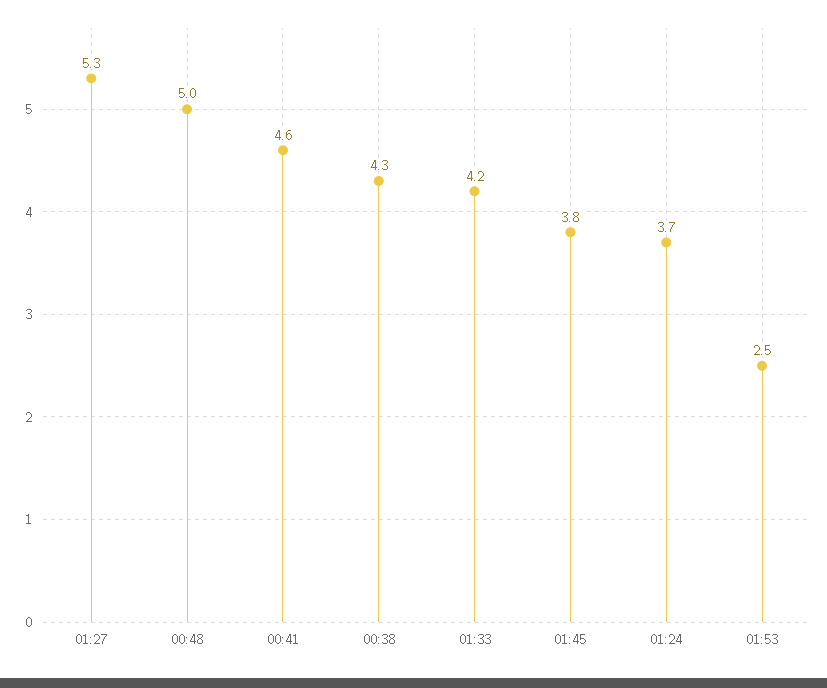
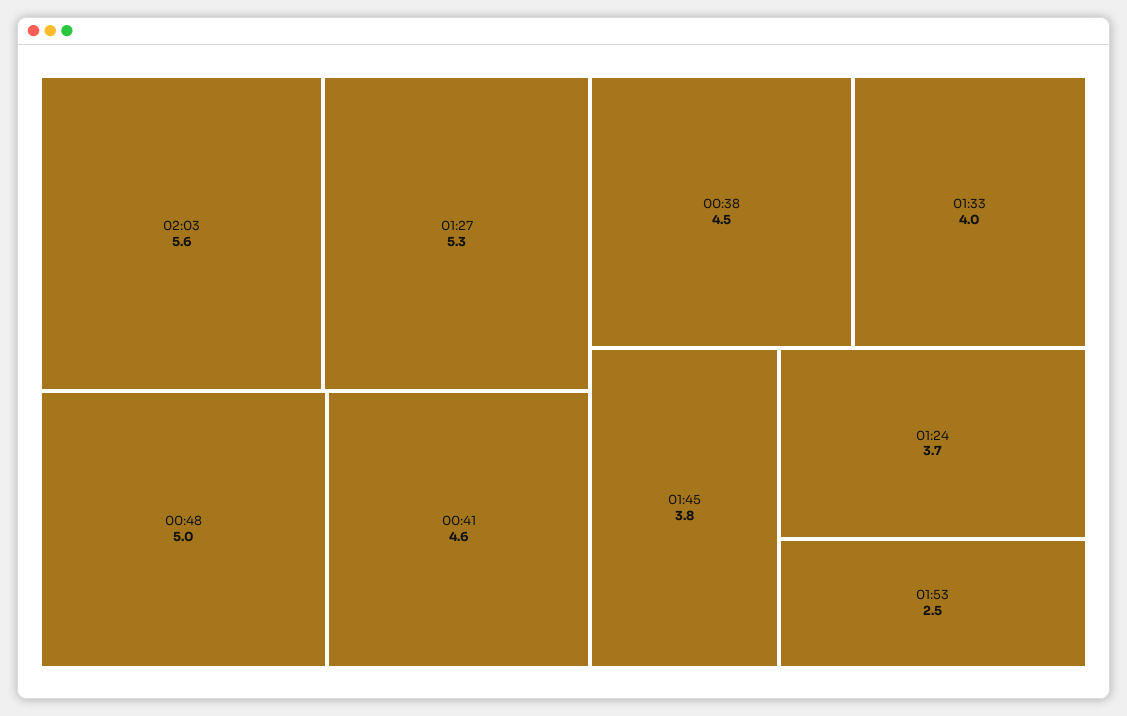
00:38: 4.3 -> 4.5
01:33: 4.2 -> 4
02:03: none -> 5.6

